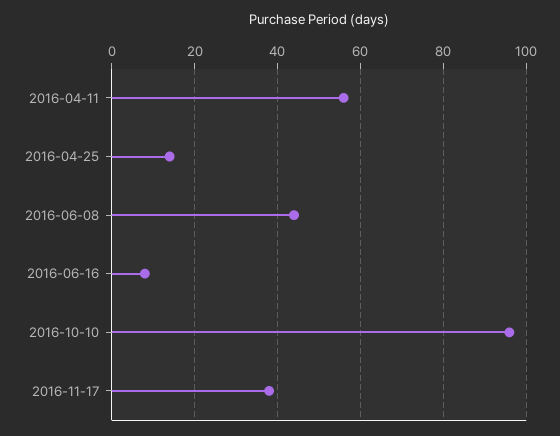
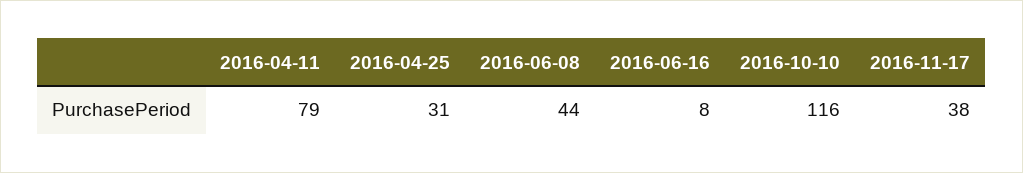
2016-04-11: 55 -> 79
2016-04-25: 15 -> 31
2016-10-10: 95 -> 116

